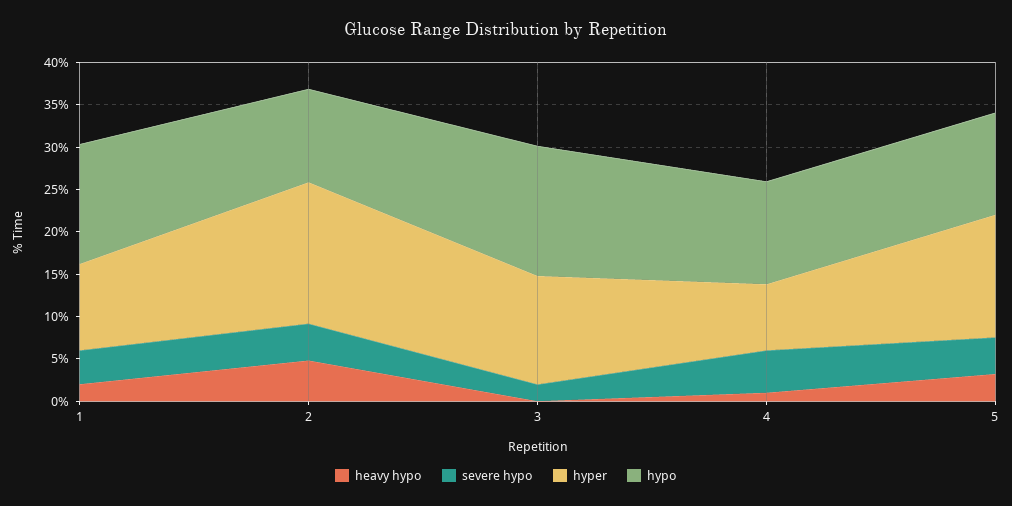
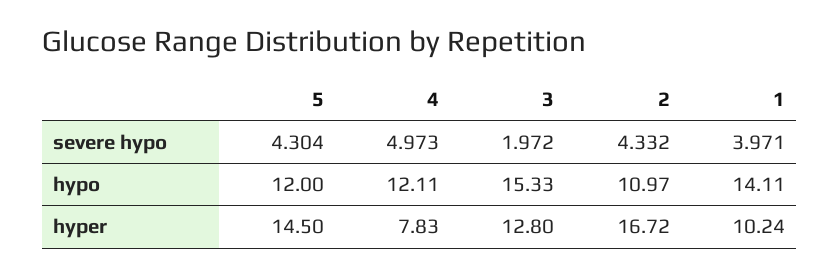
heavy hypo, 1: 2 -> none
heavy hypo, 2: 5 -> none
heavy hypo, 3: 0 -> none
heavy hypo, 4: 1 -> none
heavy hypo, 5: 3 -> none

